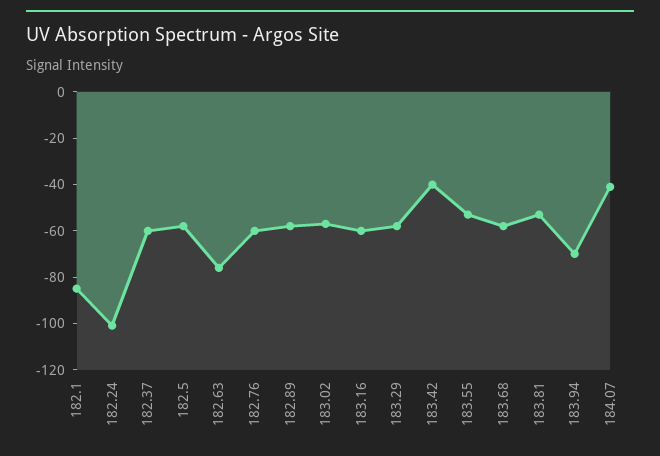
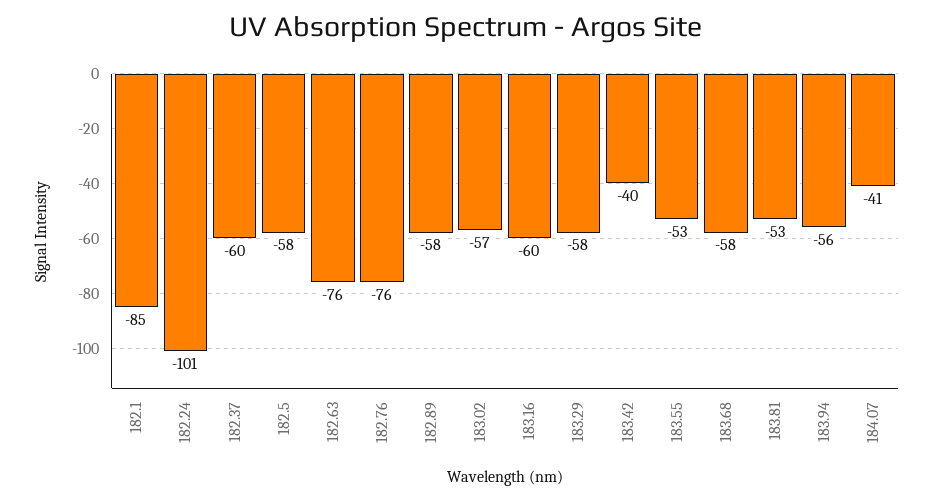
182.76: -60 -> -76
183.94: -70 -> -56

